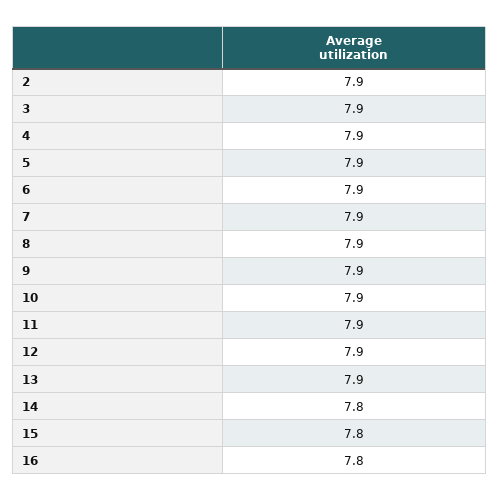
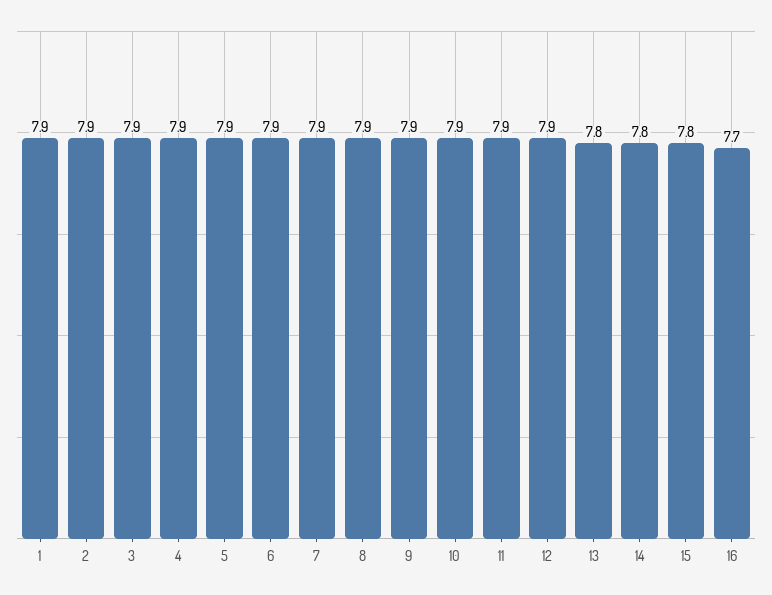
13: 7.9 -> 7.8
16: 7.8 -> 7.7
1: none -> 7.9

